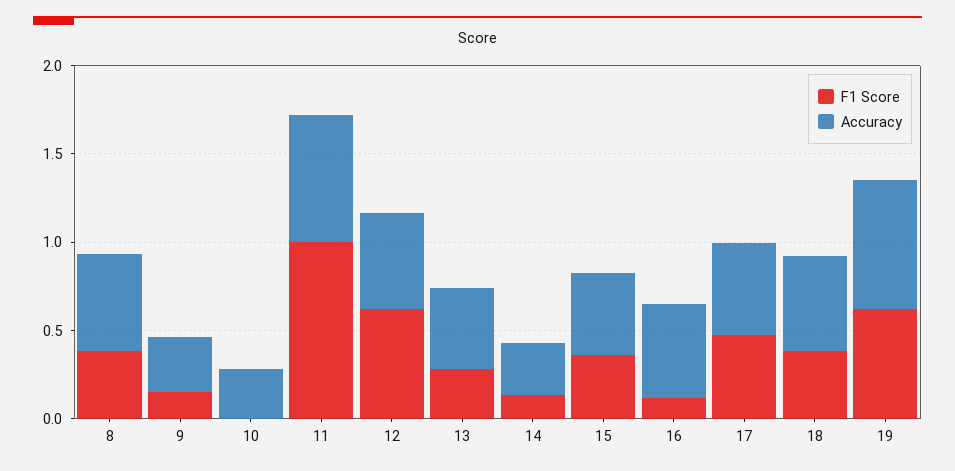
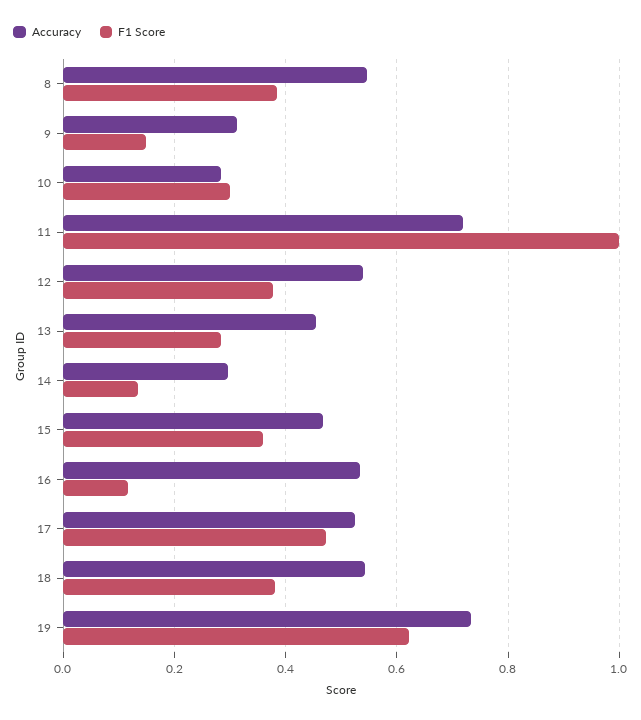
F1 Score, 10: 0 -> 0.3
F1 Score, 12: 0.6 -> 0.38

